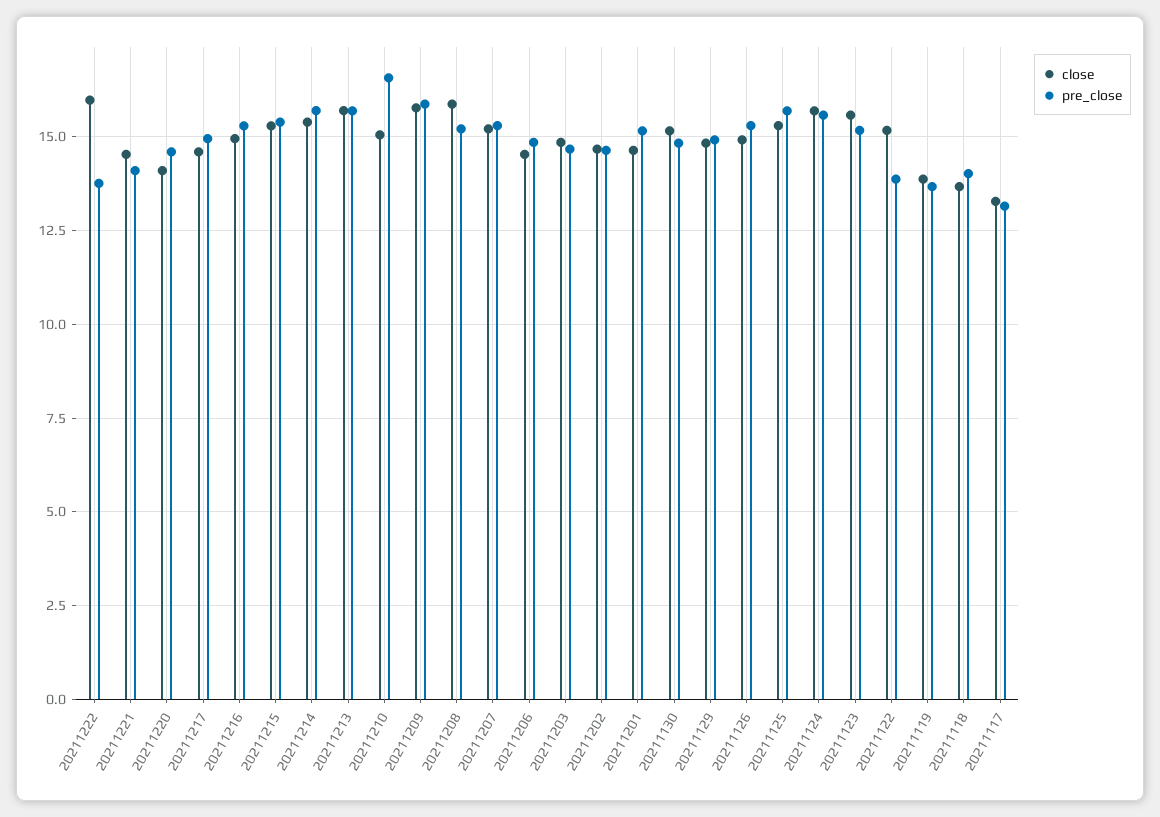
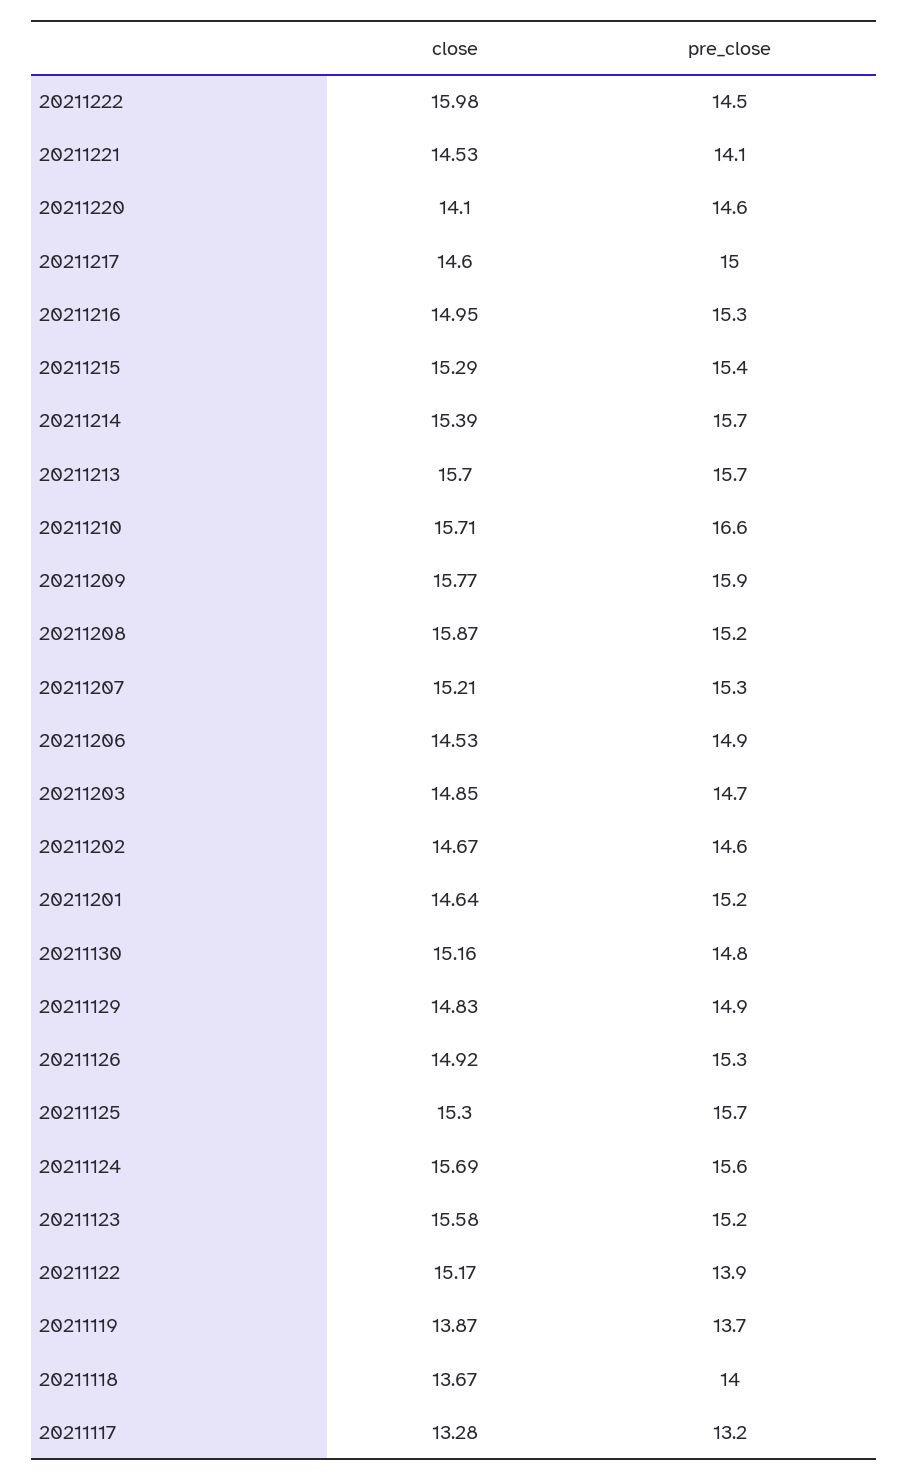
pre_close, 20211222: 13.75 -> 14.5
close, 20211210: 15 -> 15.71

